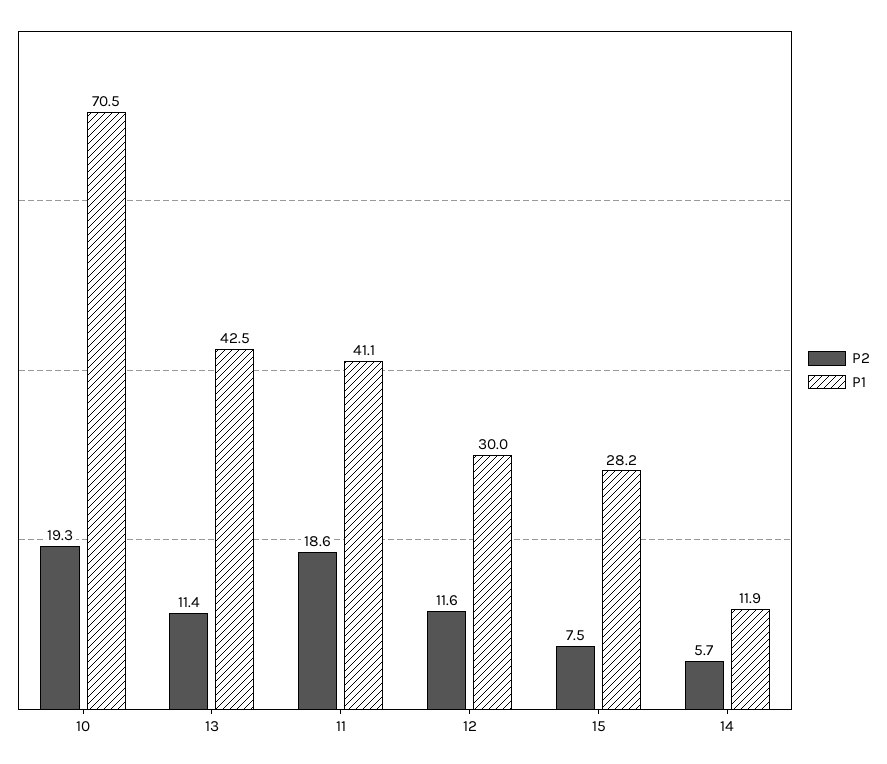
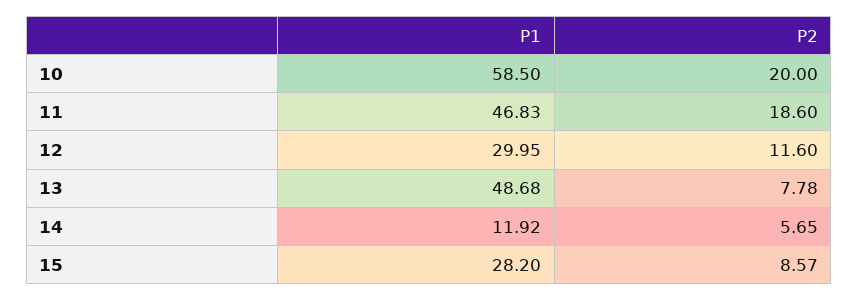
P2, 10: 19.3 -> 20
P1, 10: 70.5 -> 58.5
P2, 13: 11.4 -> 7.78
P1, 13: 42.5 -> 48.68
P1, 11: 41.1 -> 46.83
P2, 15: 7.5 -> 8.57

